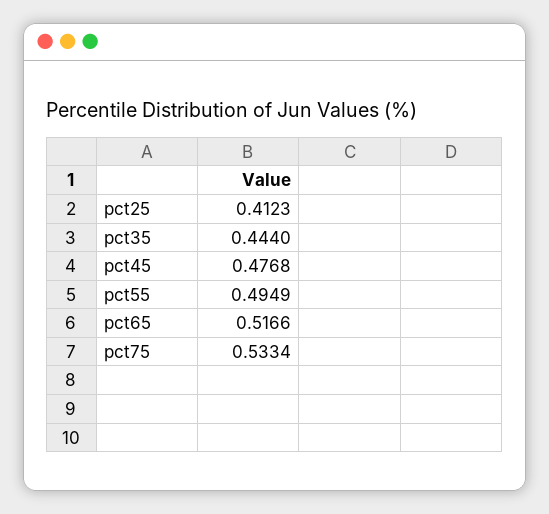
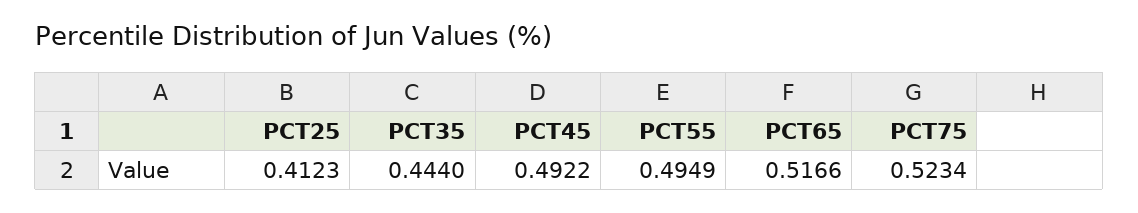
pct45: 0.4768 -> 0.4922
pct75: 0.5334 -> 0.5234

